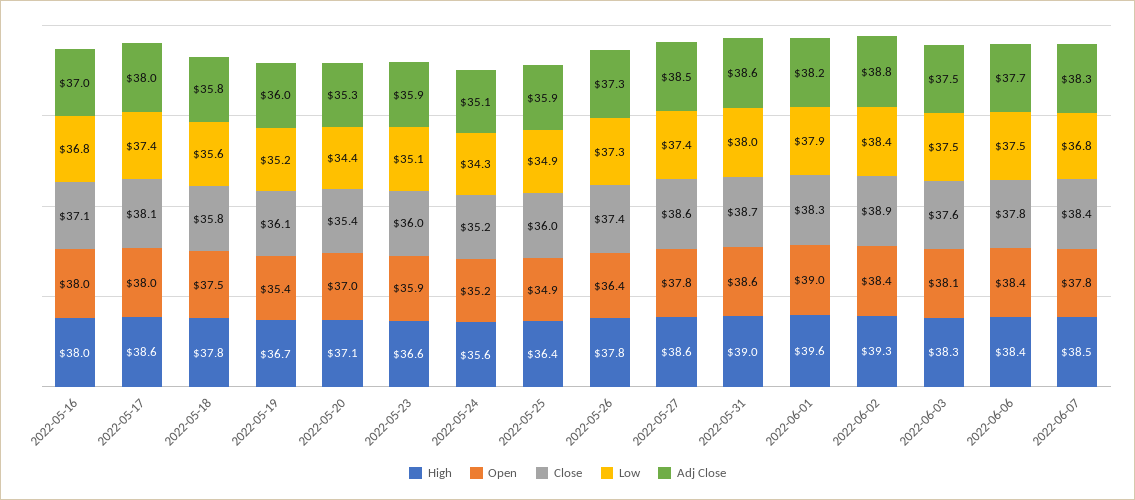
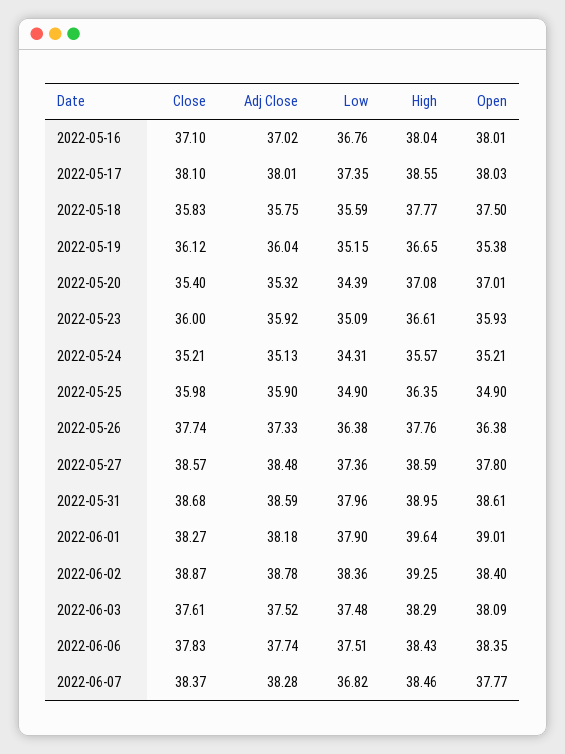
Close, 2022-05-26: 37.4 -> 37.74
Low, 2022-05-26: 37.3 -> 36.38

